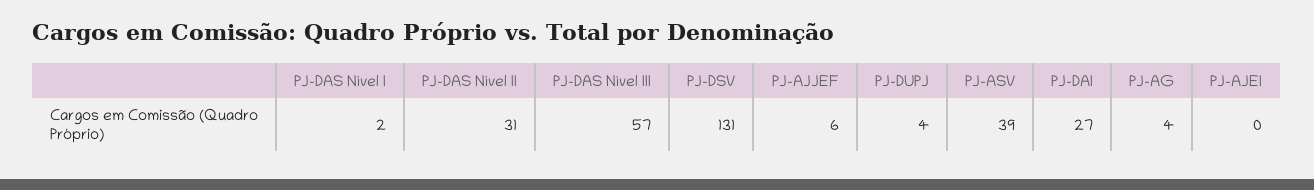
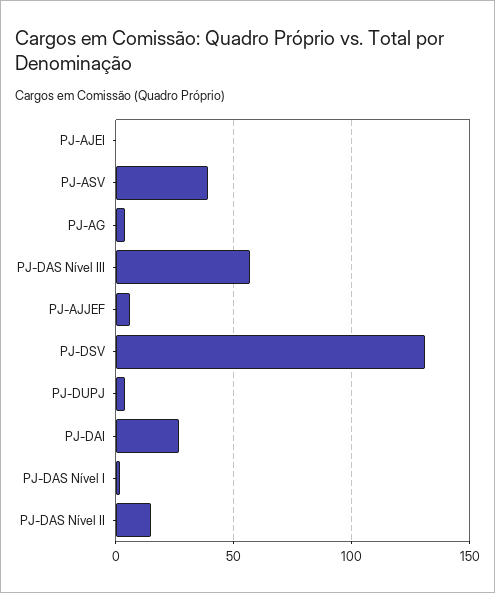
PJ-DAS Nível II: 31 -> 15

